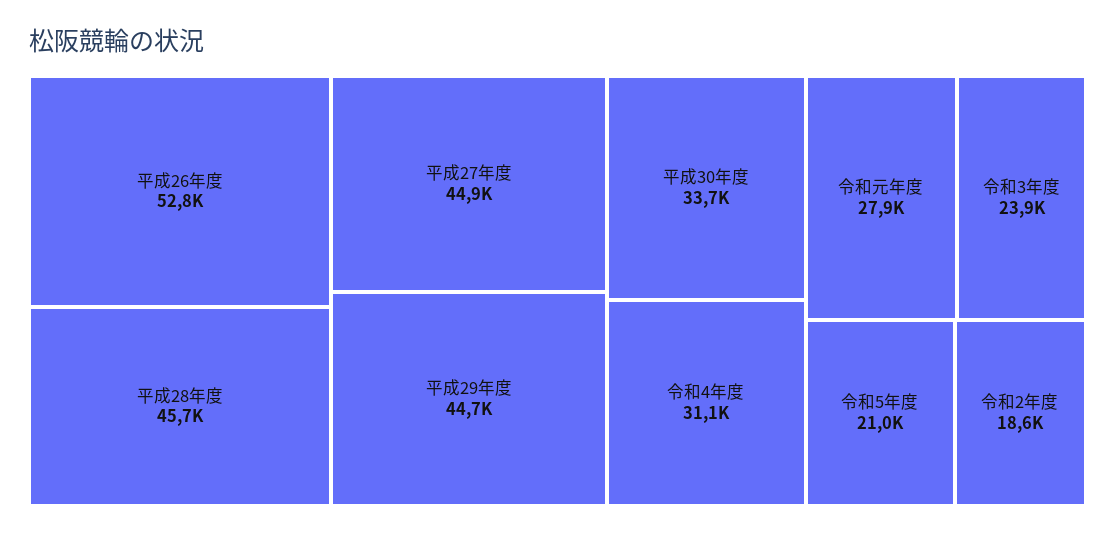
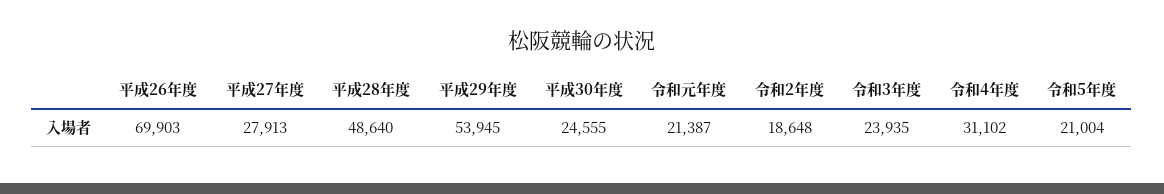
平成26年度: 52800 -> 69903
平成28年度: 45700 -> 48640
平成27年度: 44900 -> 27913
平成29年度: 44700 -> 53945
平成30年度: 33700 -> 24555
令和元年度: 27900 -> 21387

